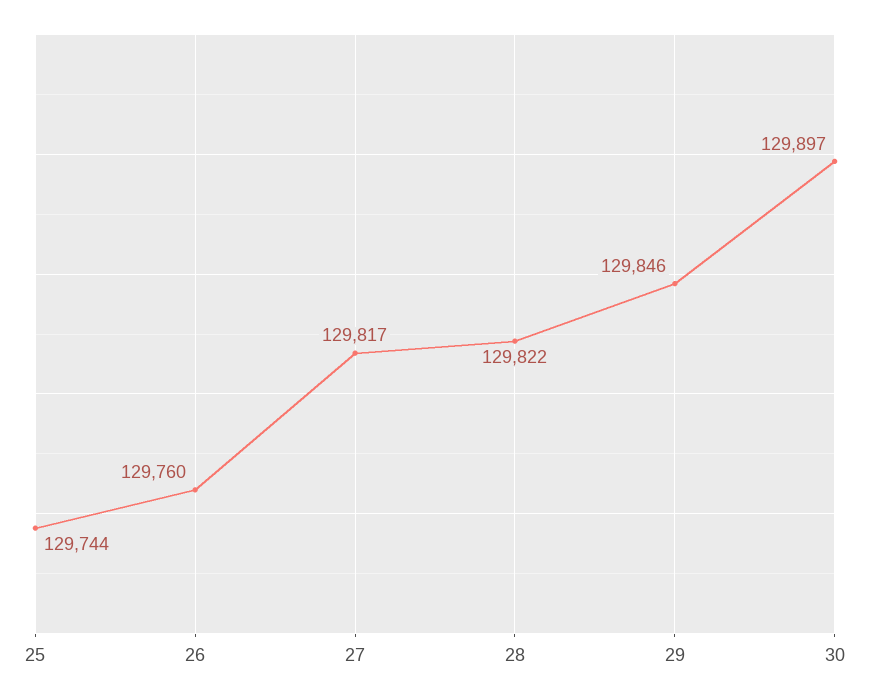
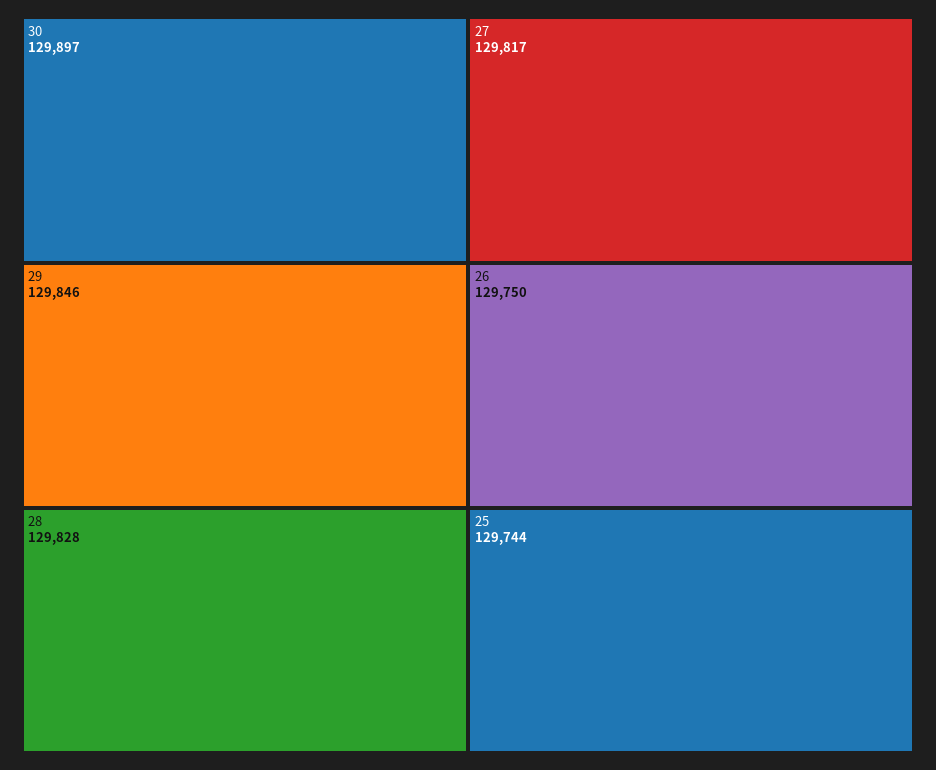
26: 129760 -> 129750
28: 129822 -> 129828

